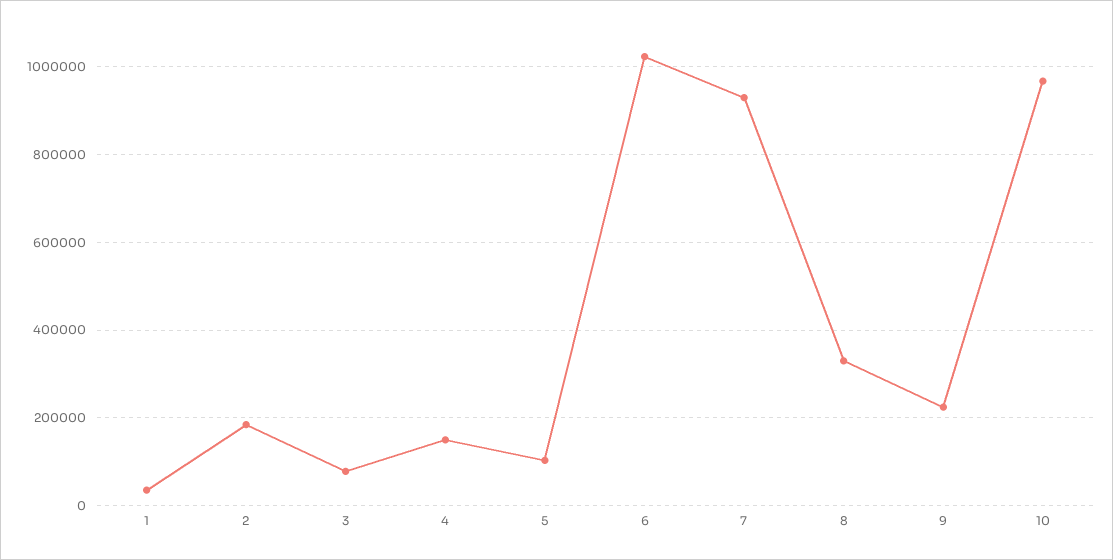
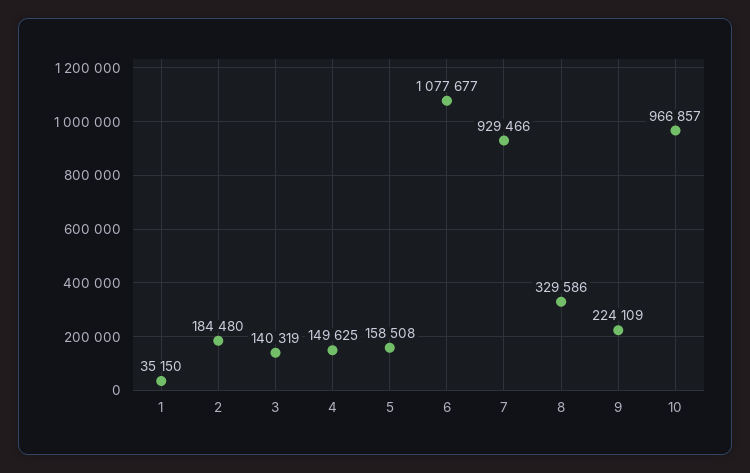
3: 80000 -> 140319
5: 100000 -> 158508
6: 1020000 -> 1077677

